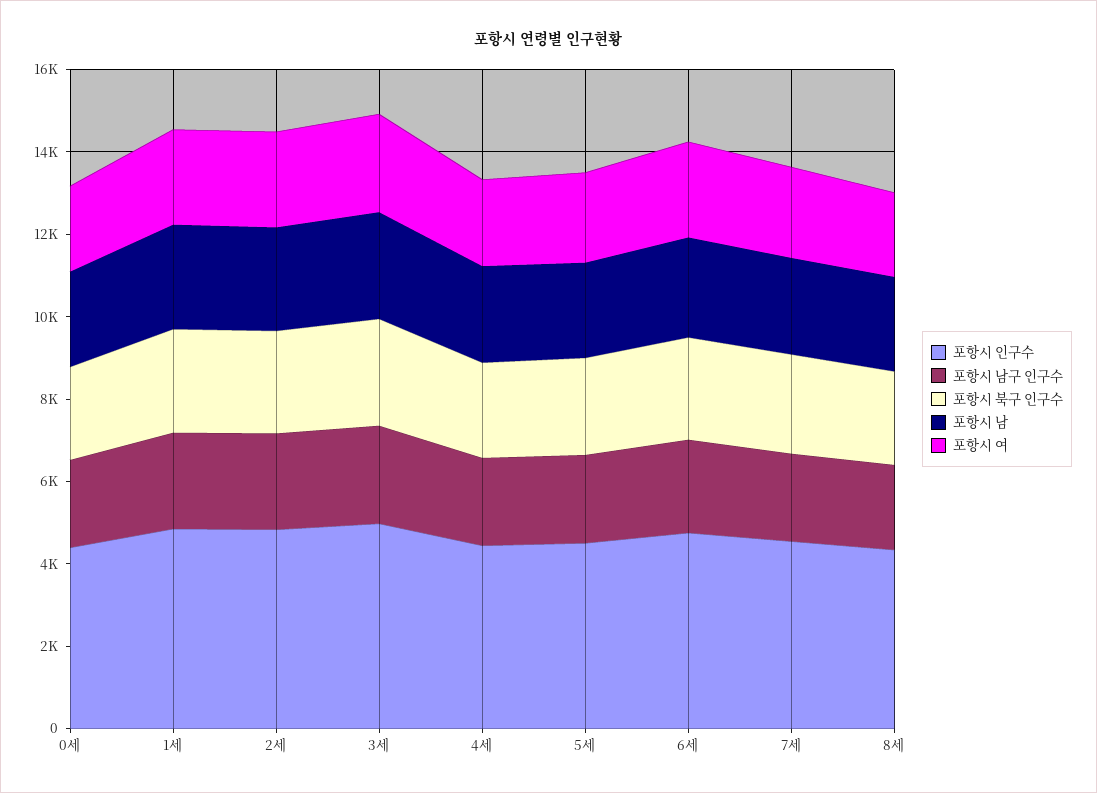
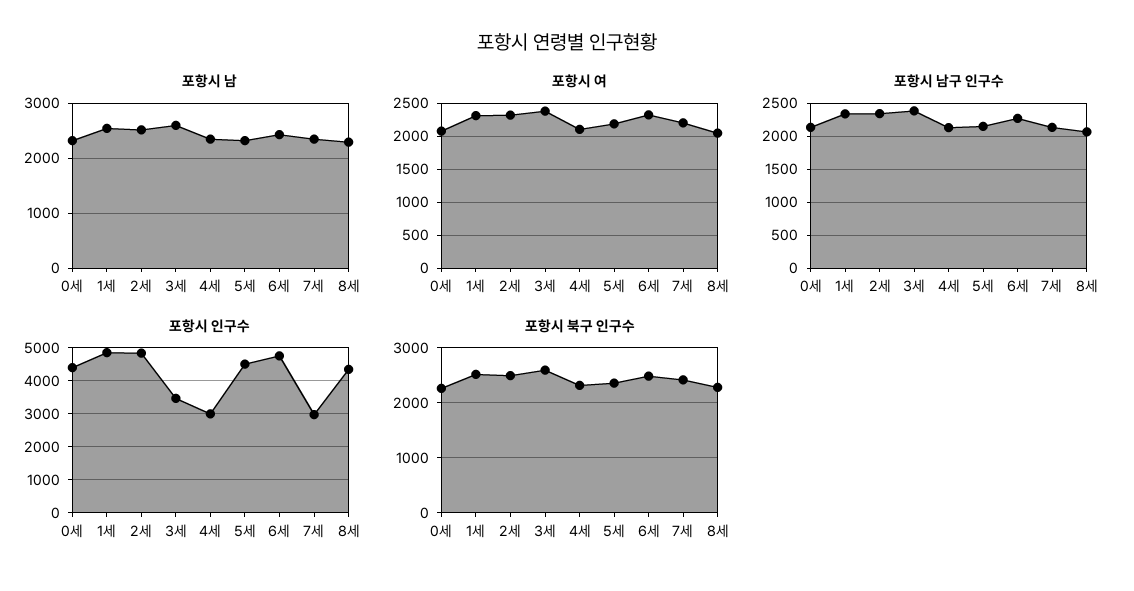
포항시 인구수, 3세: 5000 -> 3400
포항시 인구수, 4세: 4500 -> 3000
포항시 인구수, 7세: 4500 -> 3000

